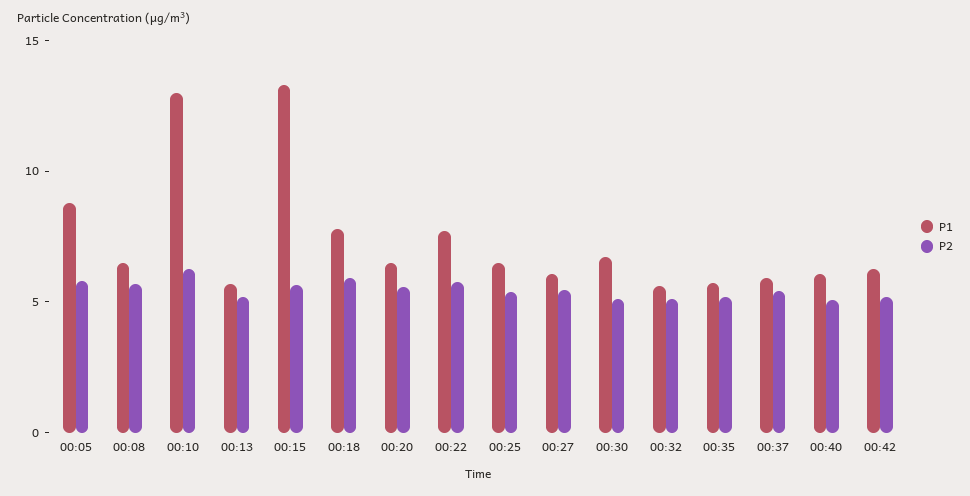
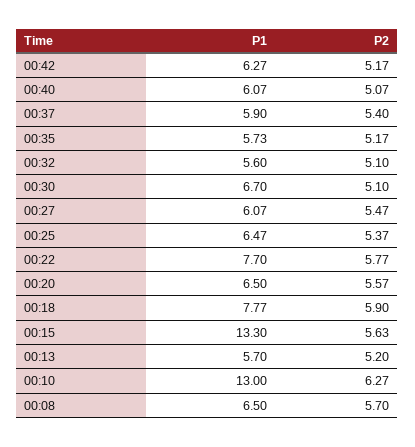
P1, 00:05: 9 -> none
P2, 00:05: 6 -> none

